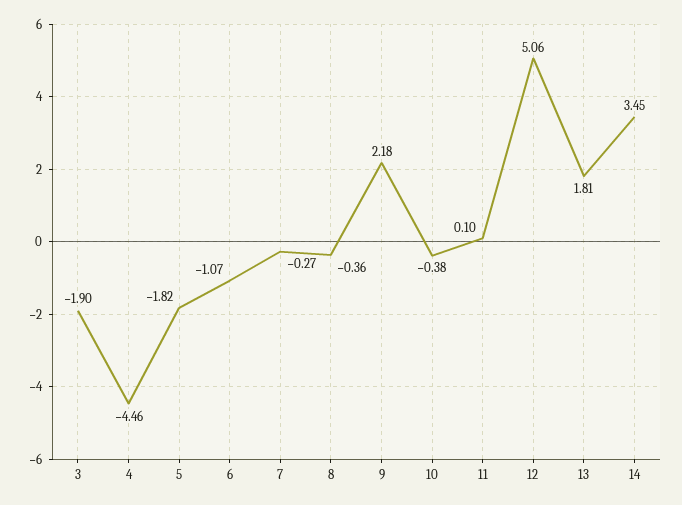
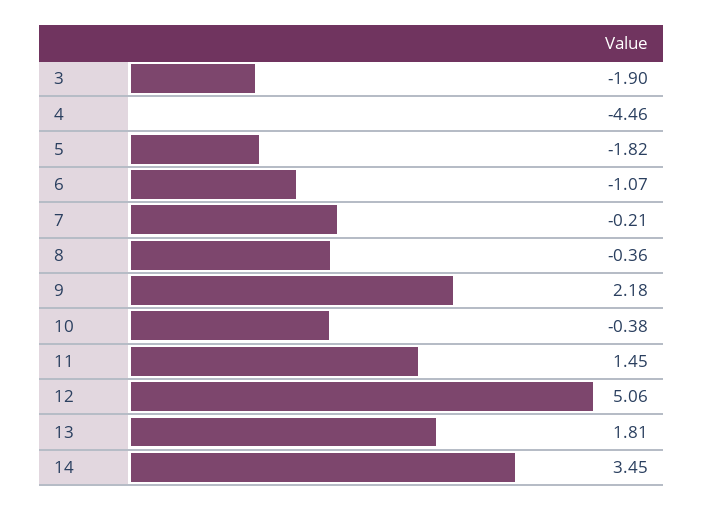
7: -0.27 -> -0.21
11: 0.1 -> 1.45

